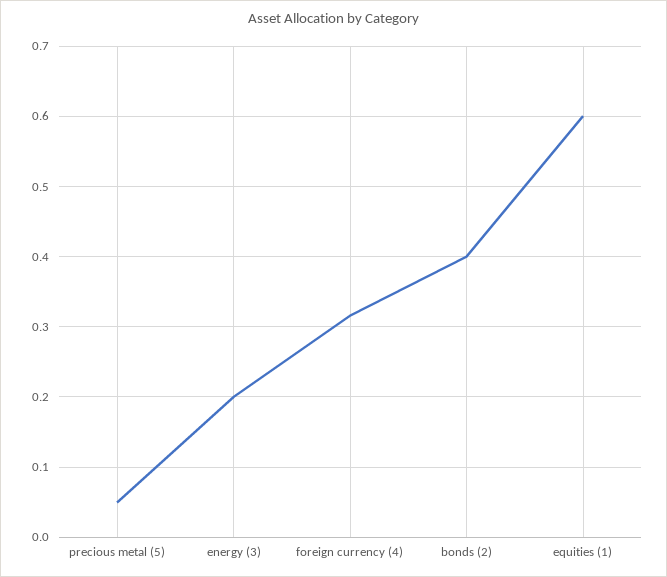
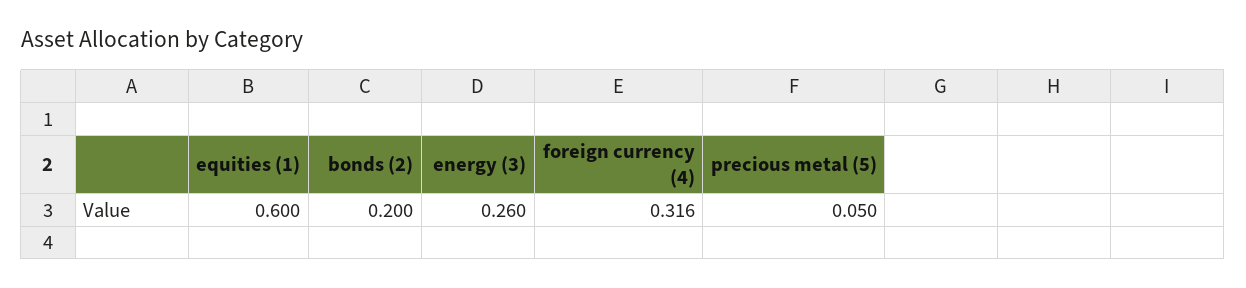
energy (3): 0.2 -> 0.26
bonds (2): 0.4 -> 0.2

